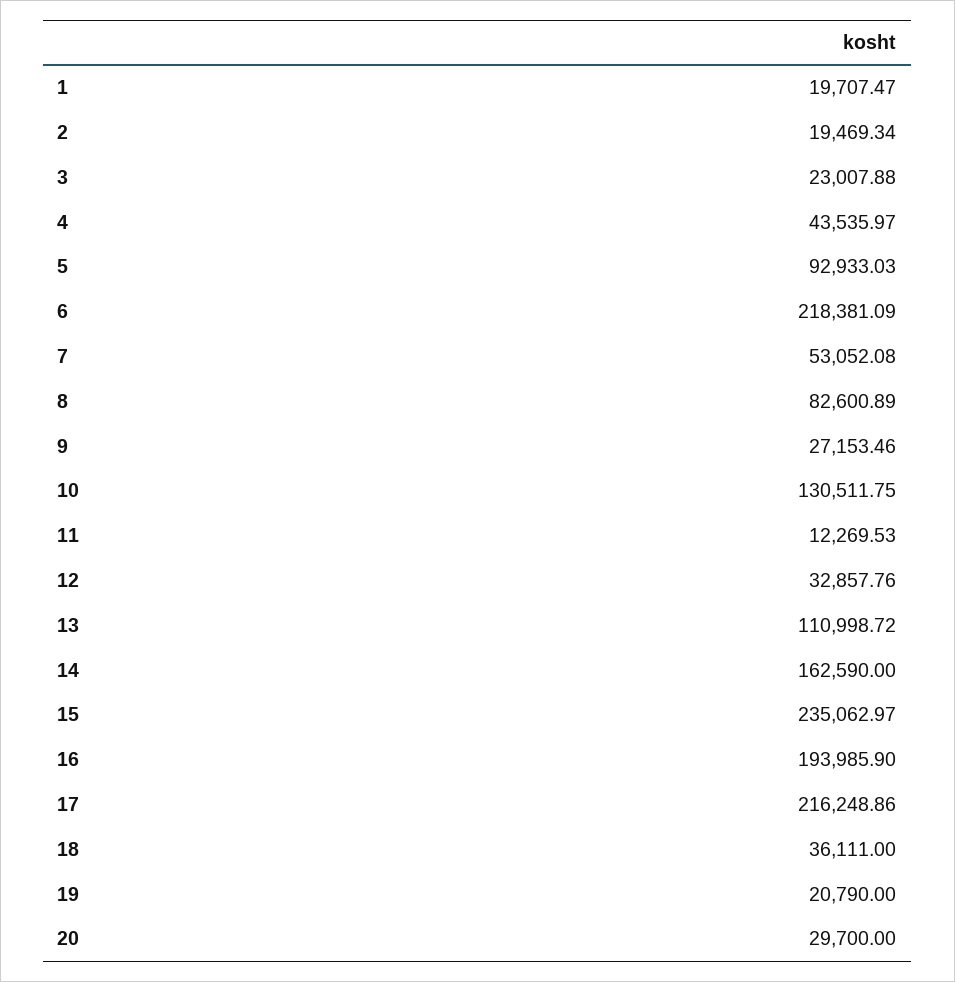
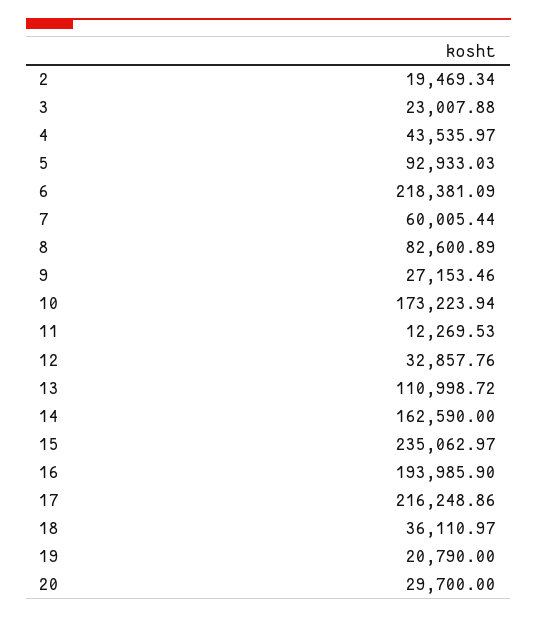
1: 19707.47 -> none
7: 53052.08 -> 60005.44
10: 130511.75 -> 173223.94
18: 36111 -> 36110.97

